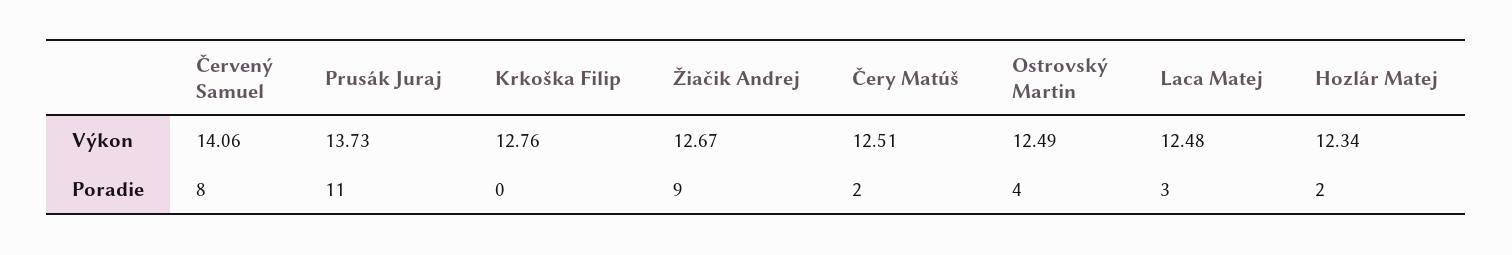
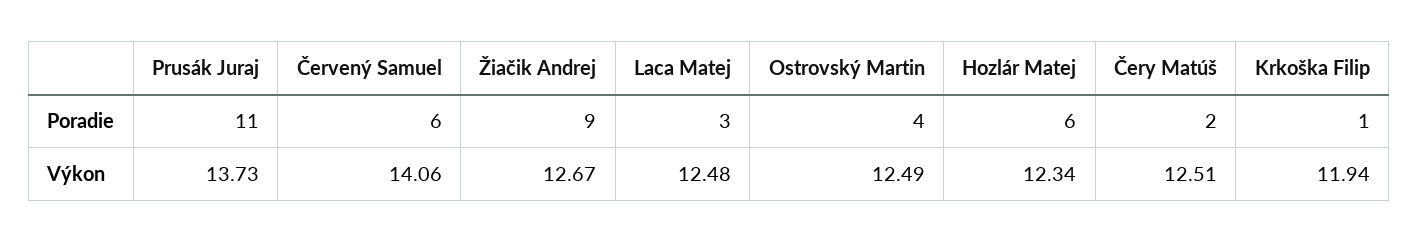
Krkoška Filip, Výkon: 12.76 -> 11.94
Červený Samuel, Poradie: 8 -> 6
Krkoška Filip, Poradie: 0 -> 1
Hozlár Matej, Poradie: 2 -> 6

